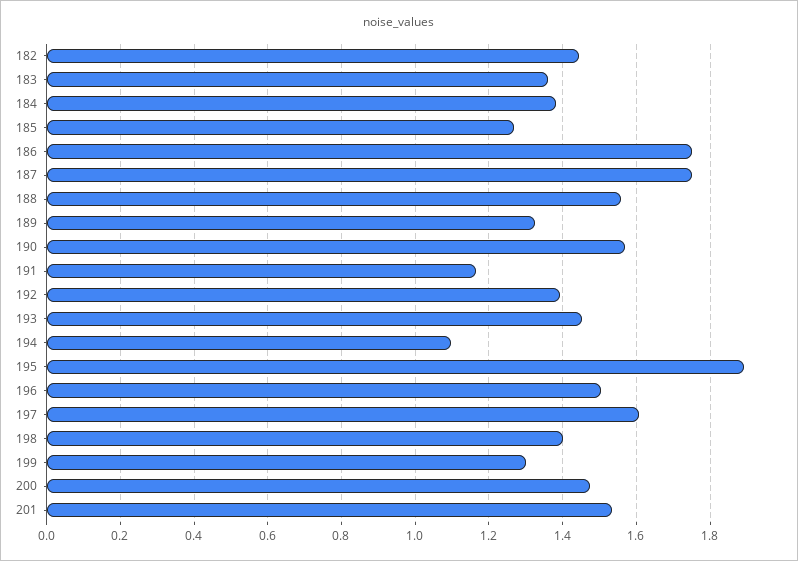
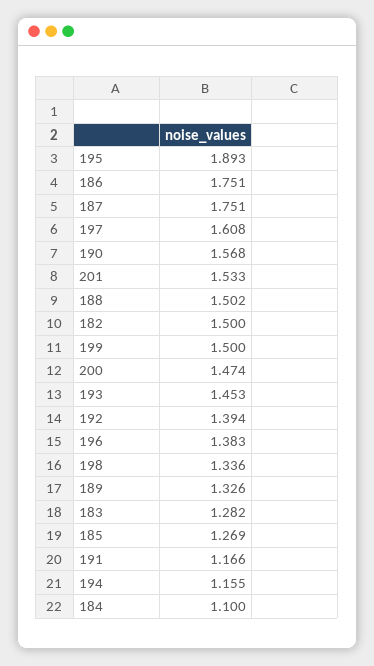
182: 1.44 -> 1.5
183: 1.36 -> 1.282
184: 1.38 -> 1.1
188: 1.56 -> 1.502
194: 1.1 -> 1.155
196: 1.5 -> 1.383
198: 1.4 -> 1.336
199: 1.3 -> 1.5

